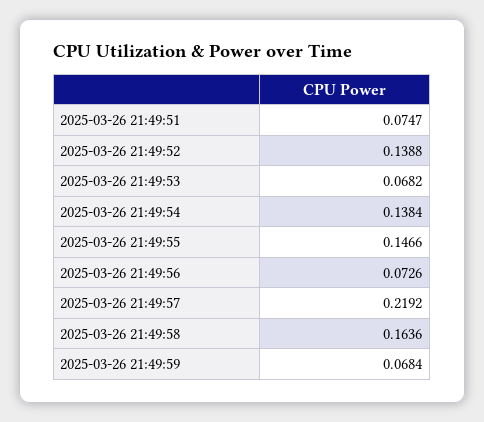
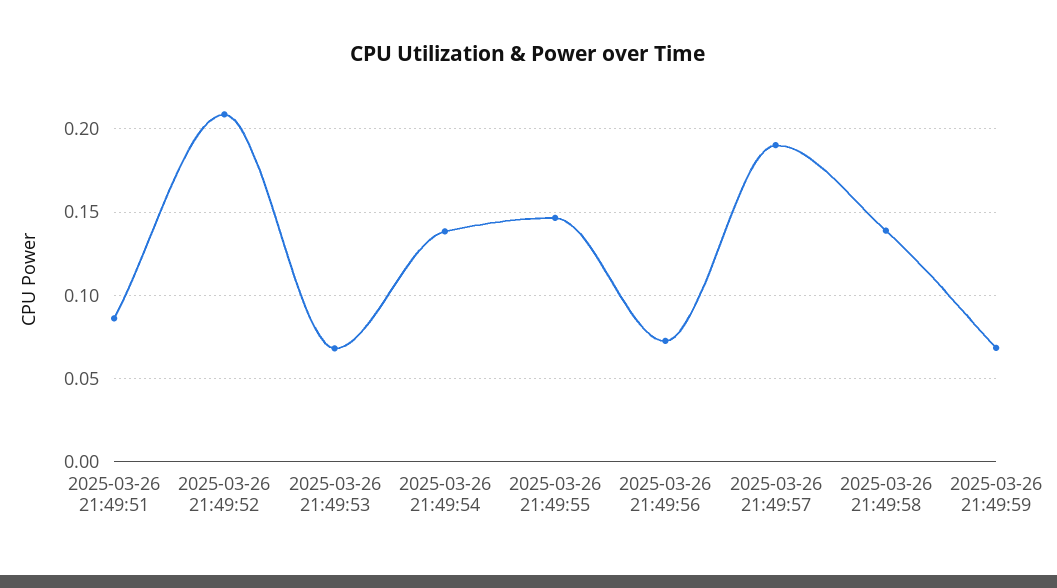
2025-03-26 21:49:51: 0.0747 -> 0.085
2025-03-26 21:49:52: 0.1388 -> 0.21
2025-03-26 21:49:57: 0.2192 -> 0.19
2025-03-26 21:49:58: 0.1636 -> 0.14

